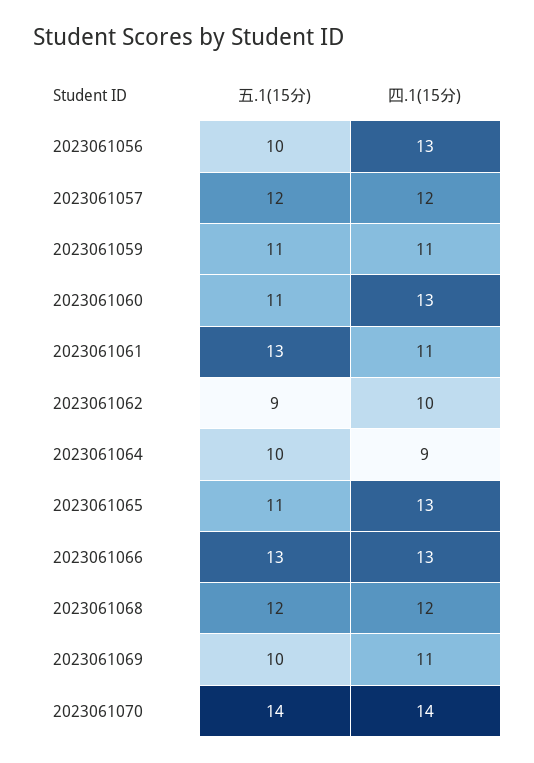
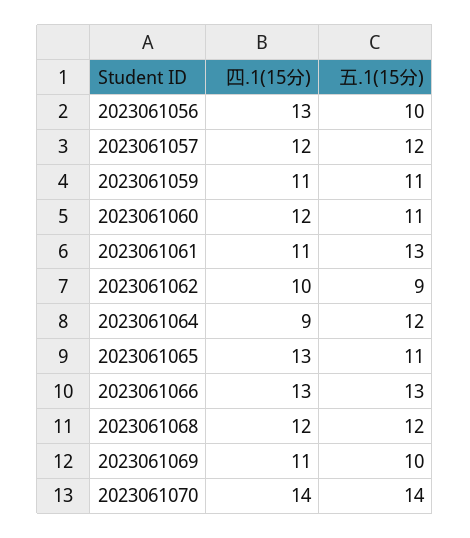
四.1(15分), 2023061060: 13 -> 12
五.1(15分), 2023061064: 10 -> 12

